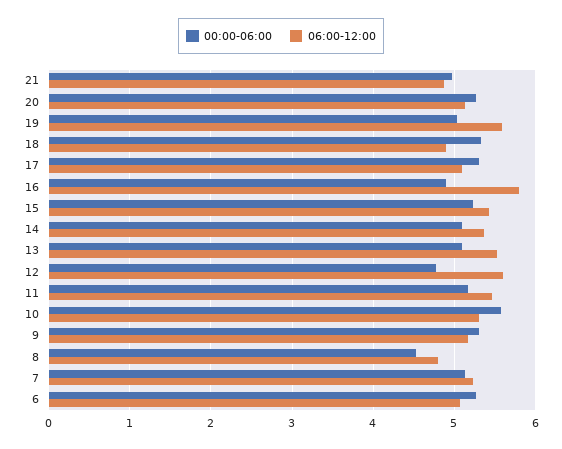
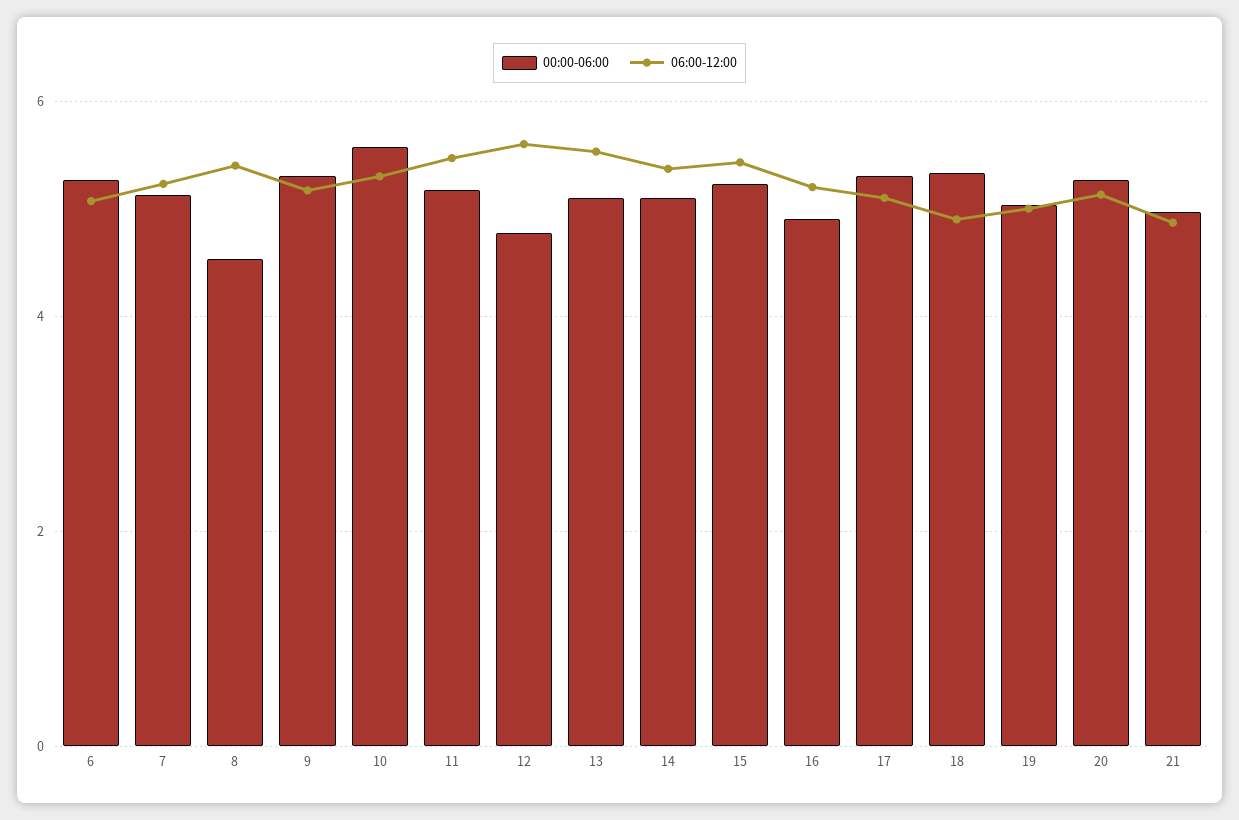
06:00-12:00, 19: 5.6 -> 5
06:00-12:00, 16: 5.8 -> 5.2
06:00-12:00, 8: 4.8 -> 5.4

